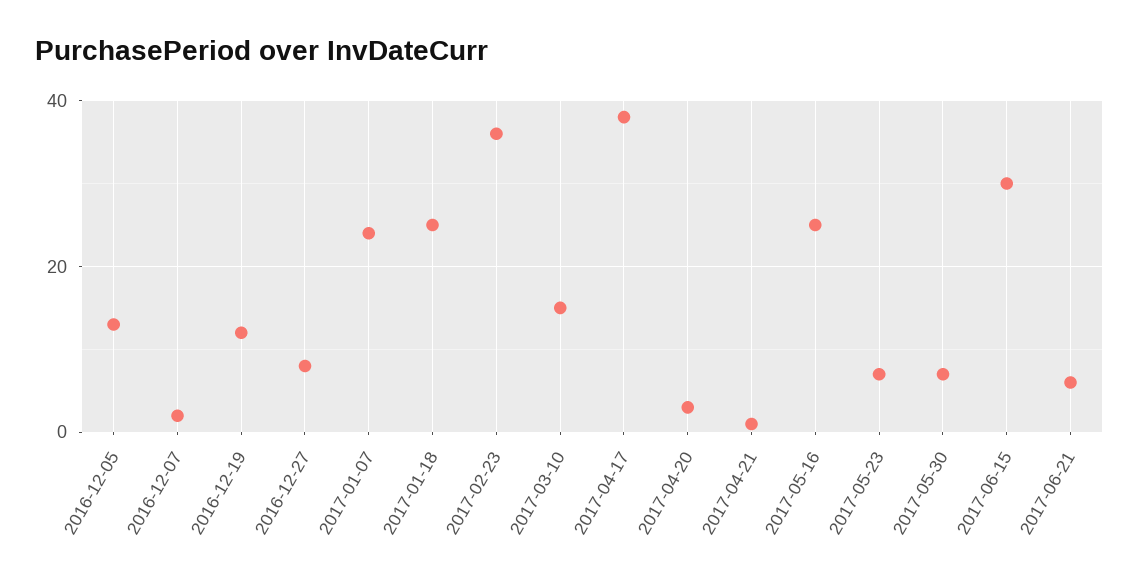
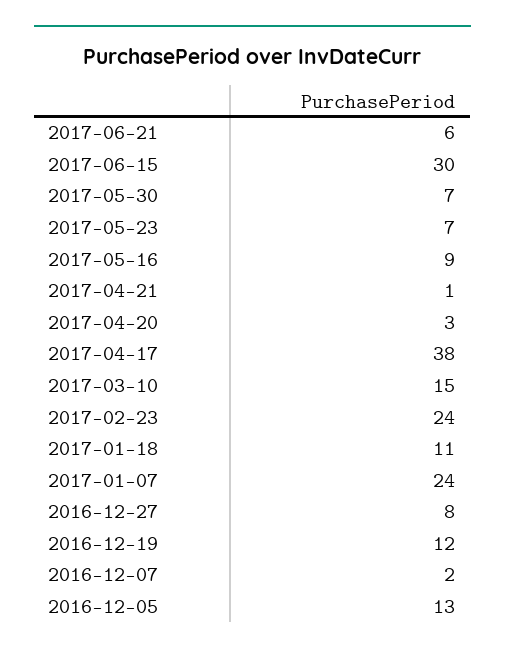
2017-01-18: 25 -> 11
2017-02-23: 35 -> 24
2017-05-16: 25 -> 9

